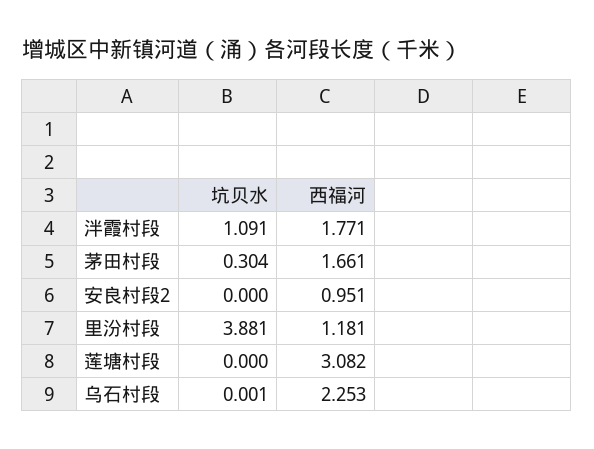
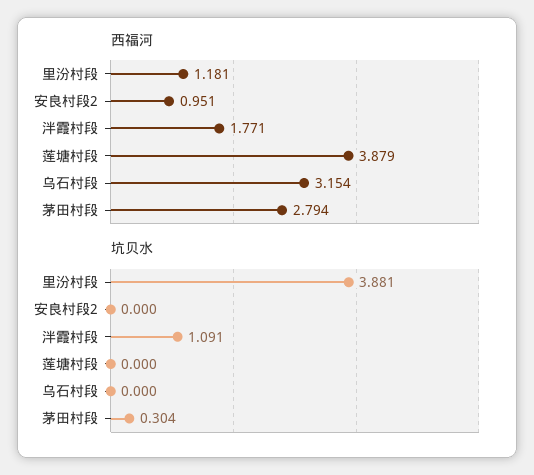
西福河, 茅田村段: 1.661 -> 2.794
西福河, 莲塘村段: 3.082 -> 3.879
坑贝水, 乌石村段: 0.001 -> 0
西福河, 乌石村段: 2.253 -> 3.154

